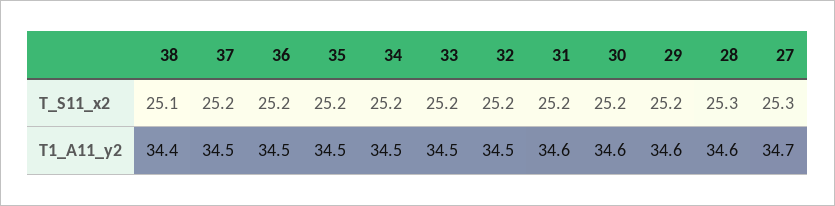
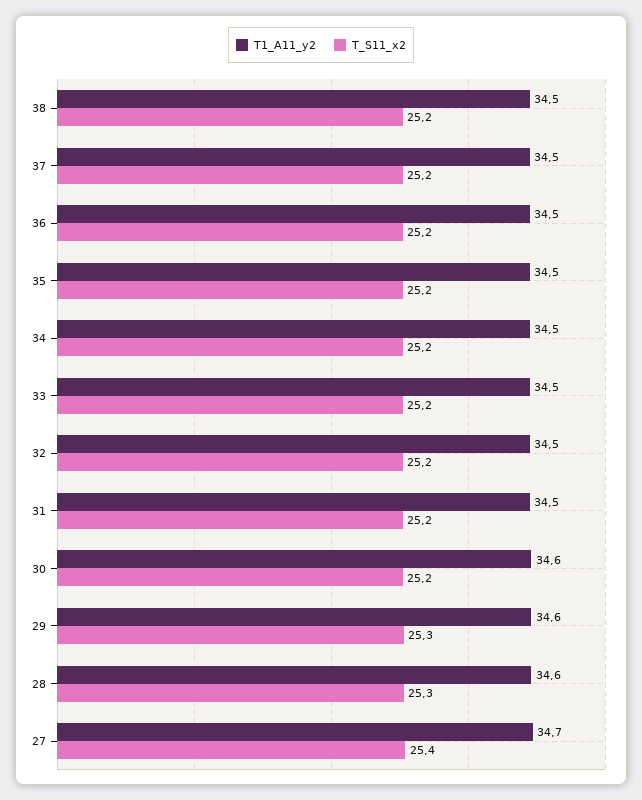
T_S11_x2, 38: 25.1 -> 25.2
T_S11_x2, 29: 25.2 -> 25.3
T_S11_x2, 27: 25.3 -> 25.4
T1_A11_y2, 38: 34.4 -> 34.5
T1_A11_y2, 31: 34.6 -> 34.5

